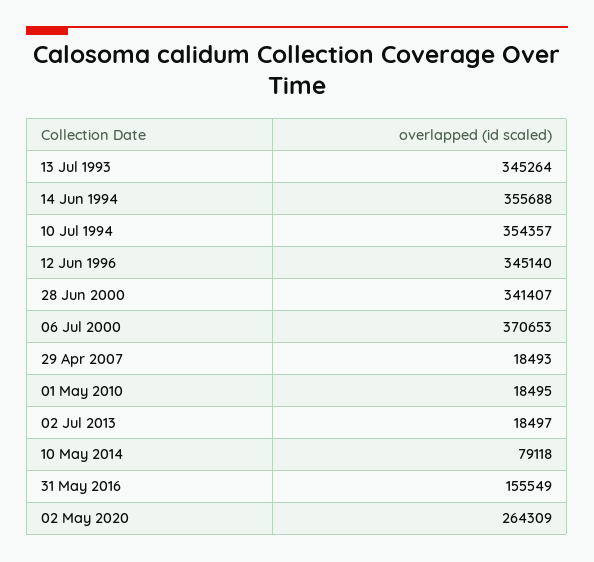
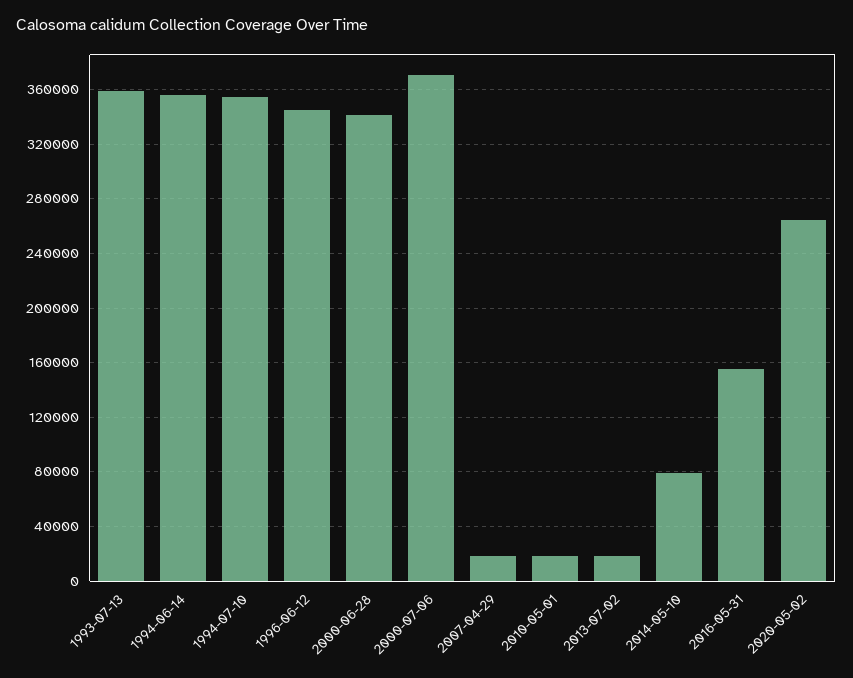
13 Jul 1993: 345264 -> 360000

